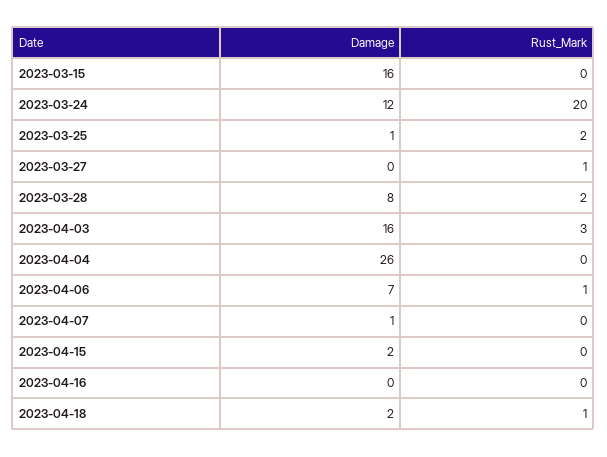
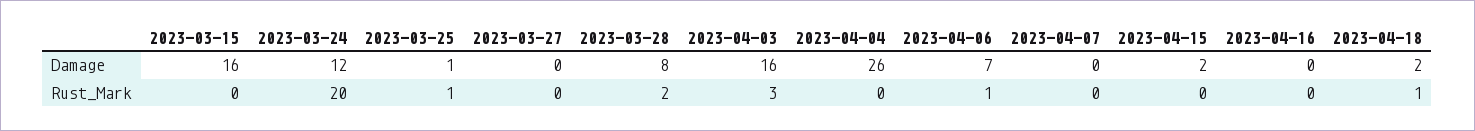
Rust_Mark, 2023-03-25: 2 -> 1
Rust_Mark, 2023-03-27: 1 -> 0
Damage, 2023-04-07: 1 -> 0

